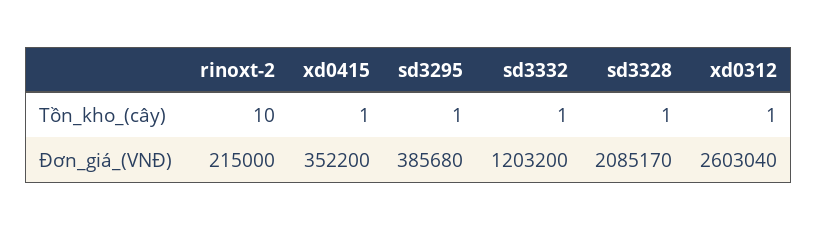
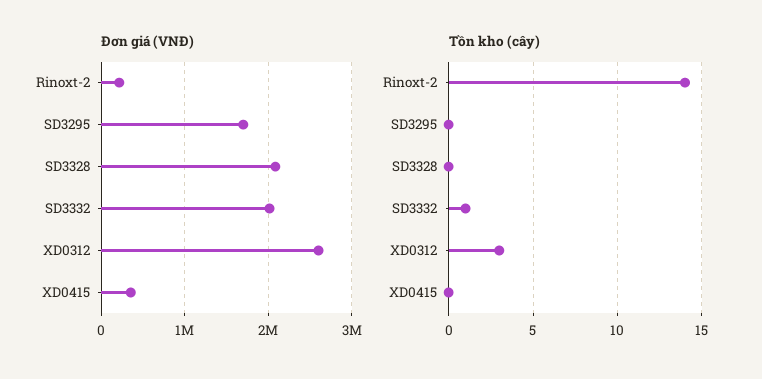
Tồn_kho_(cây), rinoxt-2: 10 -> 14
Tồn_kho_(cây), xd0415: 1 -> 0
Tồn_kho_(cây), sd3295: 1 -> 0
Tồn_kho_(cây), sd3328: 1 -> 0
Tồn_kho_(cây), xd0312: 1 -> 3
Đơn_giá_(VNĐ), sd3295: 385680 -> 1700000
Đơn_giá_(VNĐ), sd3332: 1203200 -> 2000000

